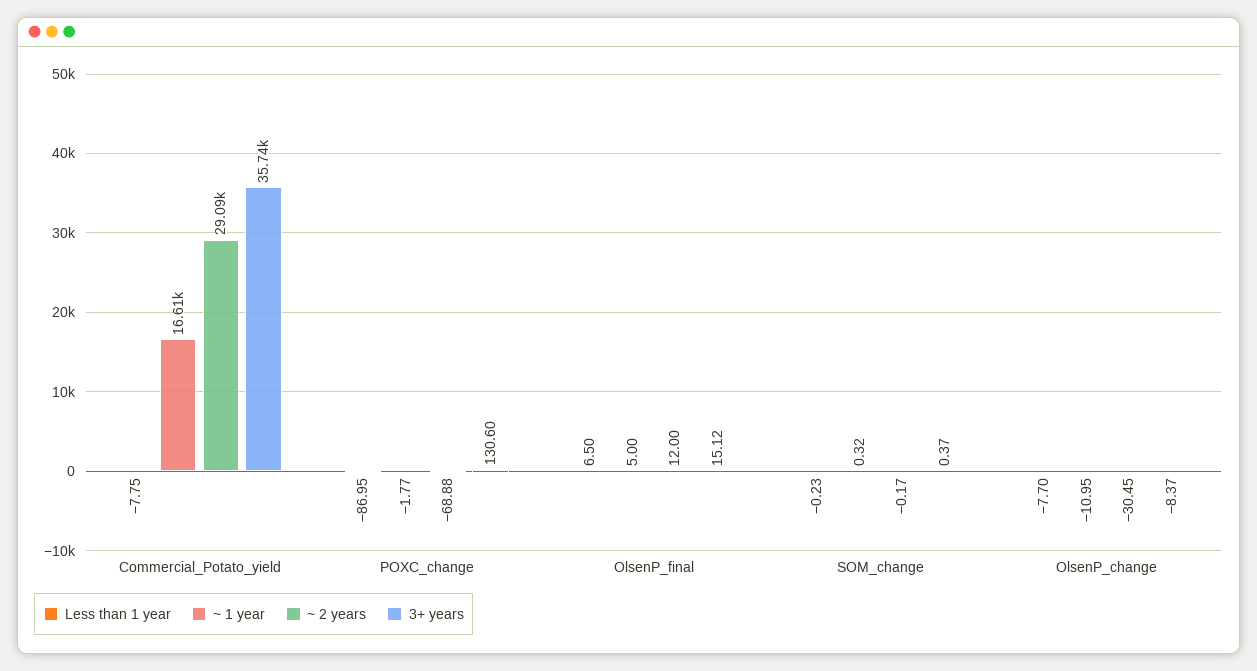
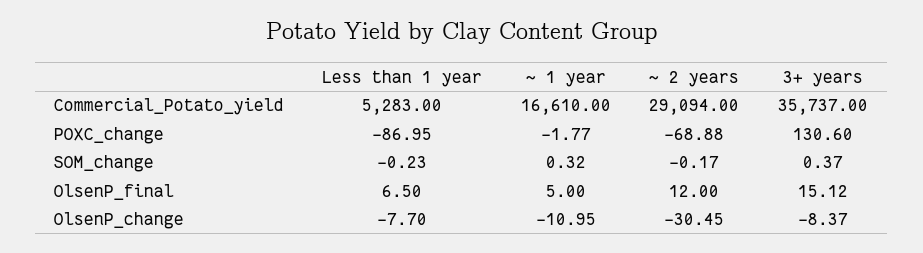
Less than 1 year, Commercial_Potato_yield: -7.75 -> 5283

